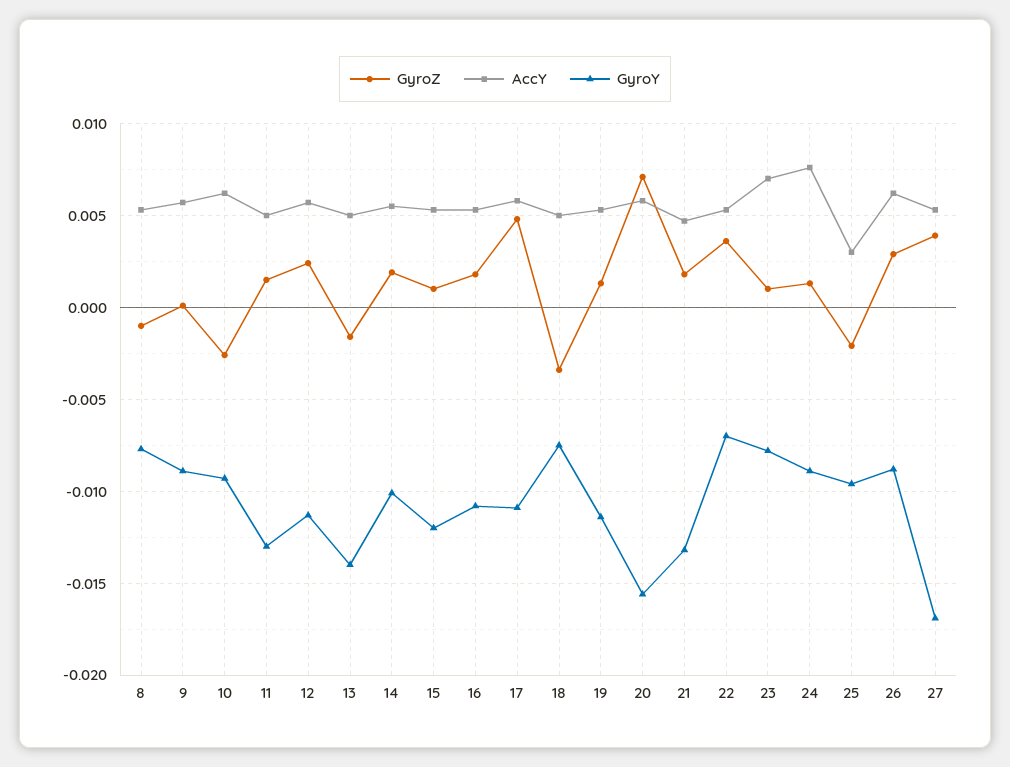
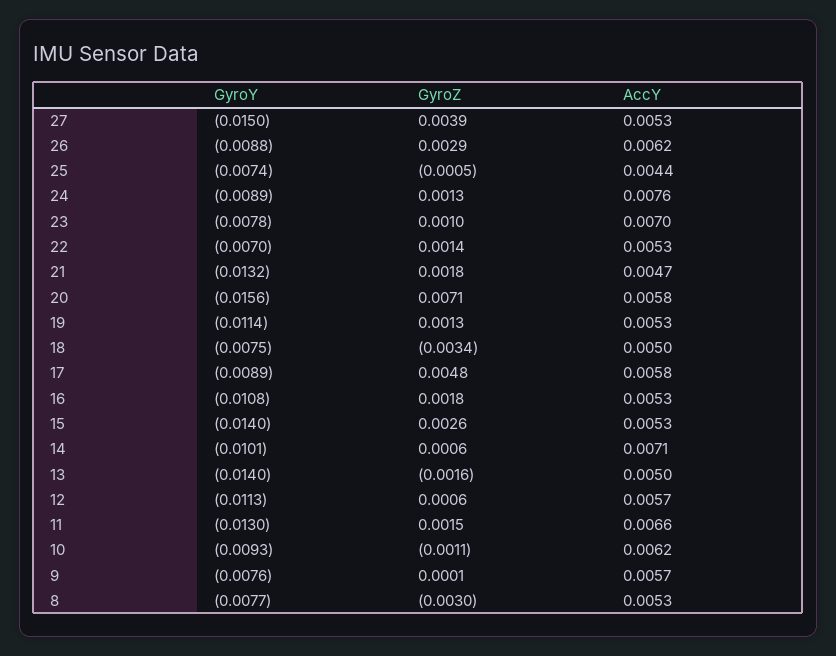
GyroZ, 8: -0.001 -> -0.003
GyroY, 9: -0.009 -> -0.0076
GyroZ, 10: -0.0025 -> -0.0011
AccY, 11: 0.005 -> 0.0066
GyroZ, 12: 0.0025 -> 0.0006
GyroZ, 14: 0.002 -> 0.0006
AccY, 14: 0.0055 -> 0.0071
GyroZ, 15: 0.001 -> 0.0026
GyroY, 15: -0.012 -> -0.014
GyroY, 17: -0.011 -> -0.0089
GyroZ, 22: 0.0035 -> 0.0014
GyroZ, 25: -0.002 -> -0.0005
AccY, 25: 0.003 -> 0.0044
GyroY, 25: -0.0095 -> -0.0074
GyroY, 27: -0.017 -> -0.015

